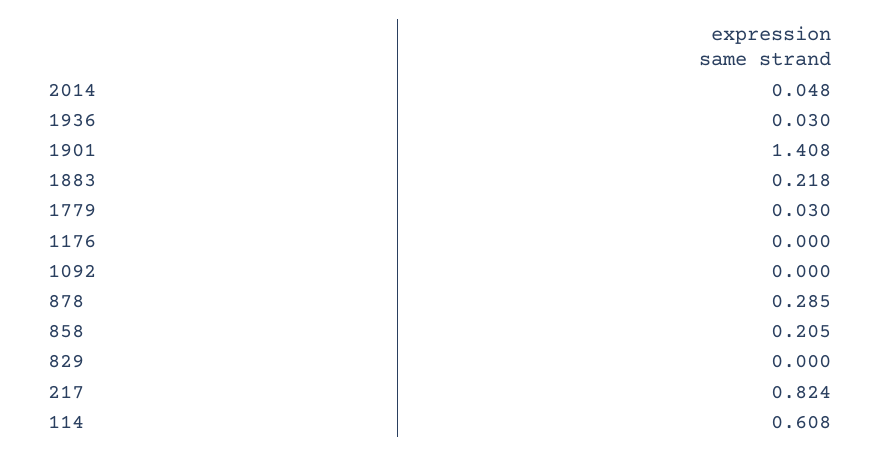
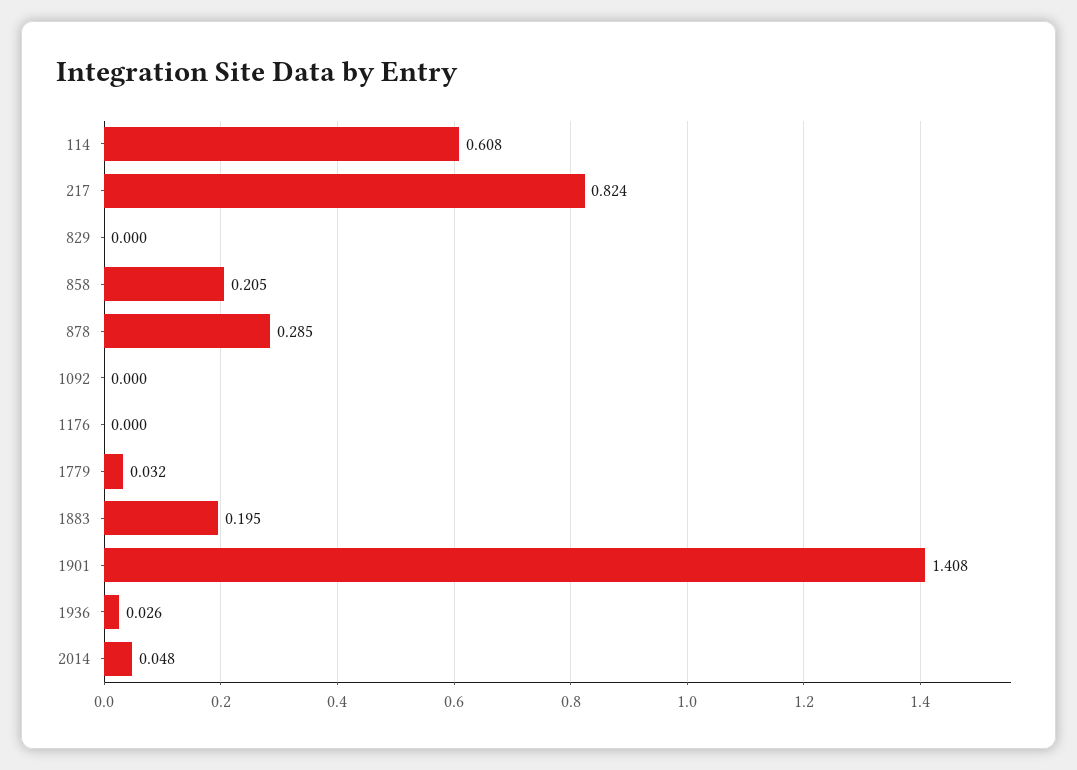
1936: 0.03 -> 0.026
1883: 0.218 -> 0.195
1779: 0.03 -> 0.032

